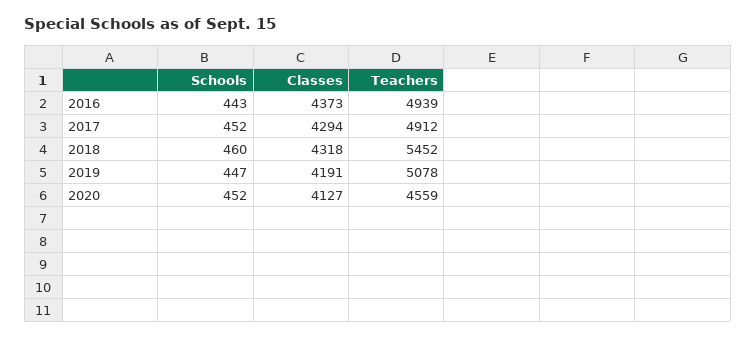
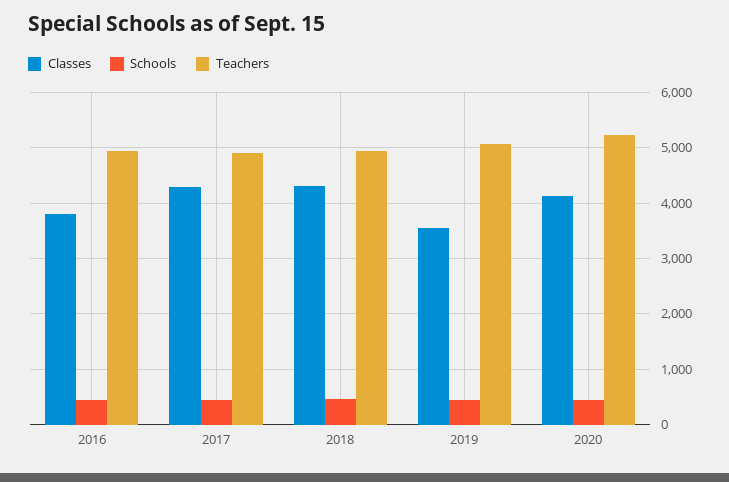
Classes, 2016: 4373 -> 3800
Teachers, 2018: 5452 -> 5000
Classes, 2019: 4191 -> 3600
Teachers, 2020: 4559 -> 5200

